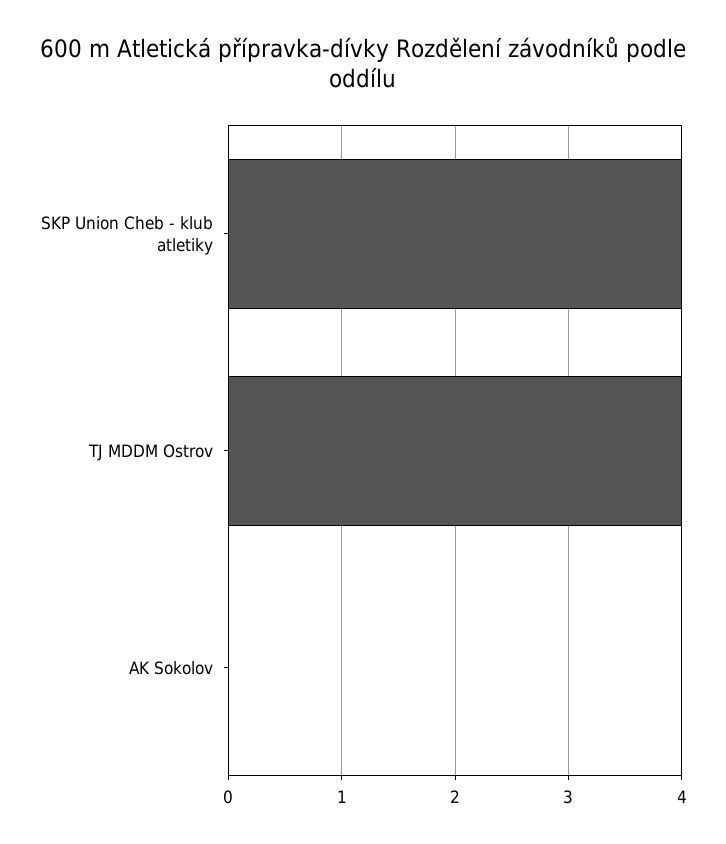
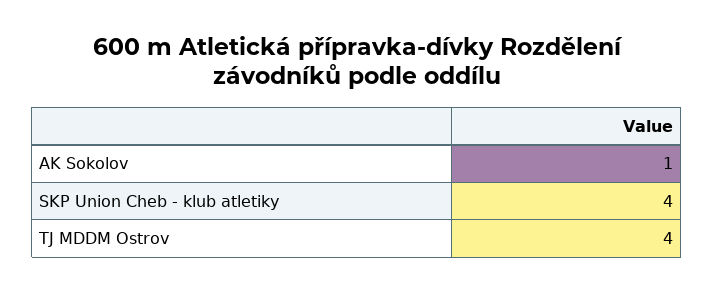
AK Sokolov: 0 -> 1

